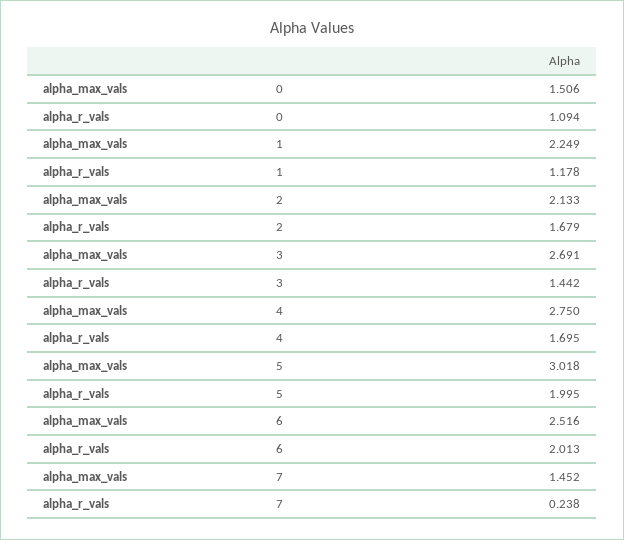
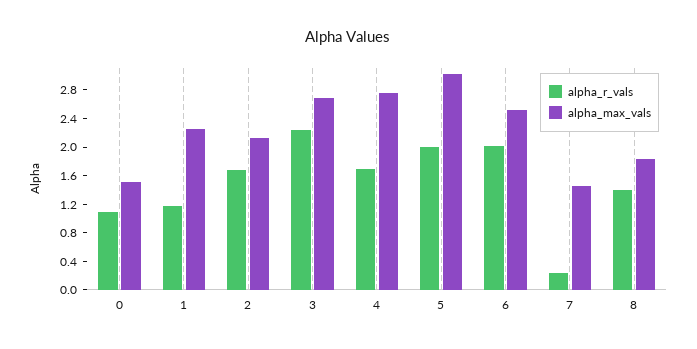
alpha_r_vals, 3: 1.442 -> 2.2
alpha_r_vals, 8: none -> 1.4
alpha_max_vals, 8: none -> 1.8

